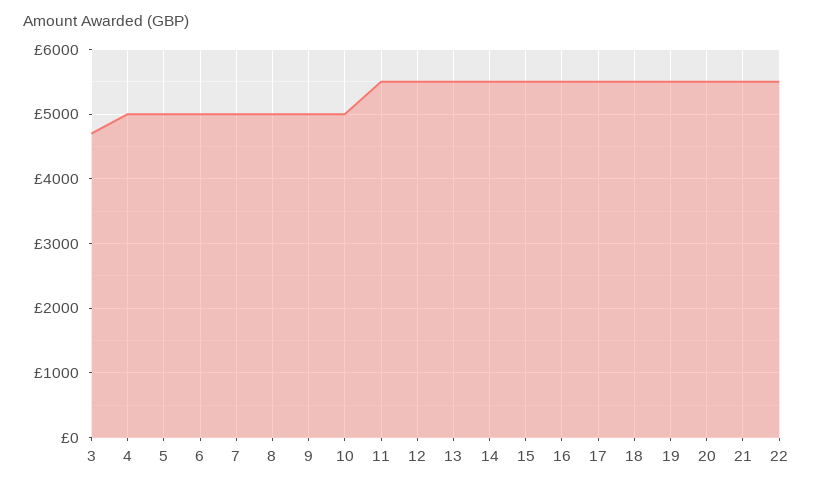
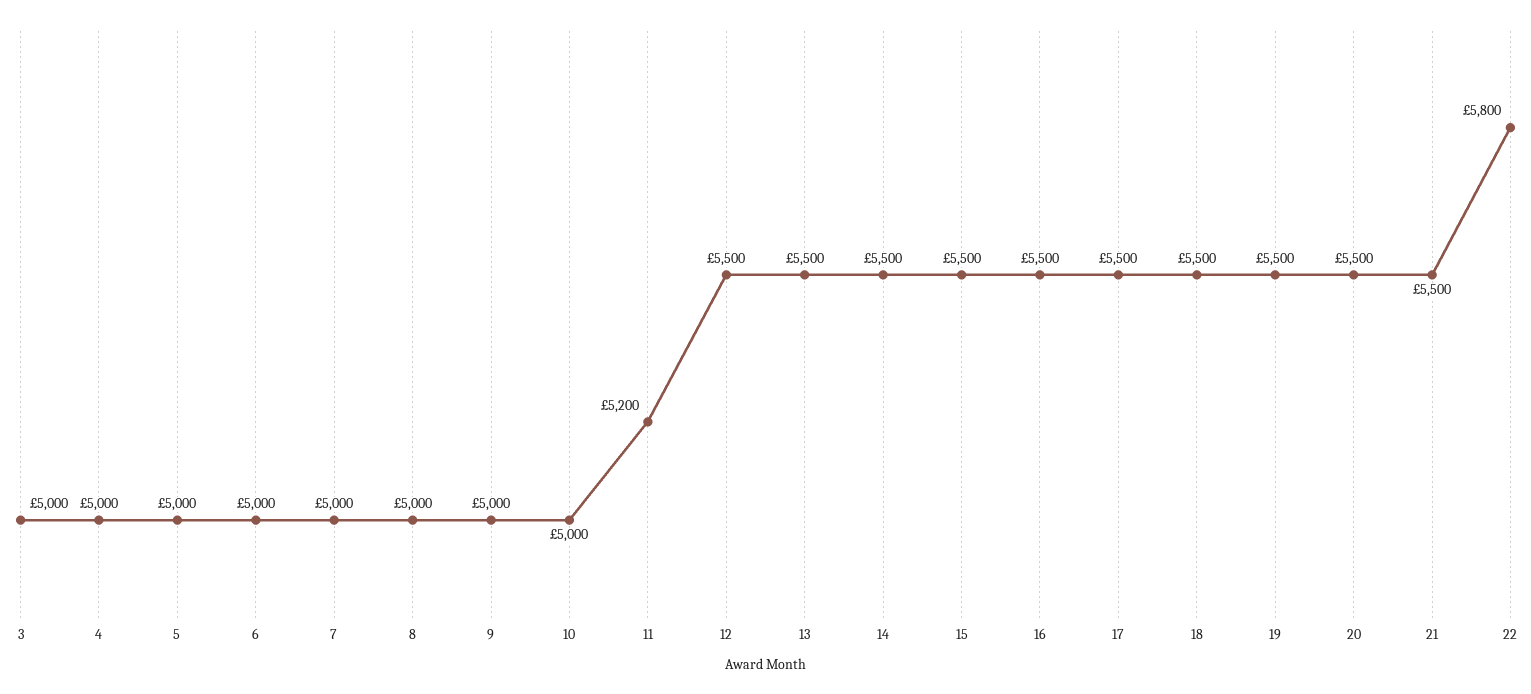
3: 4700 -> 5000
11: 5500 -> 5200
22: 5500 -> 5800

